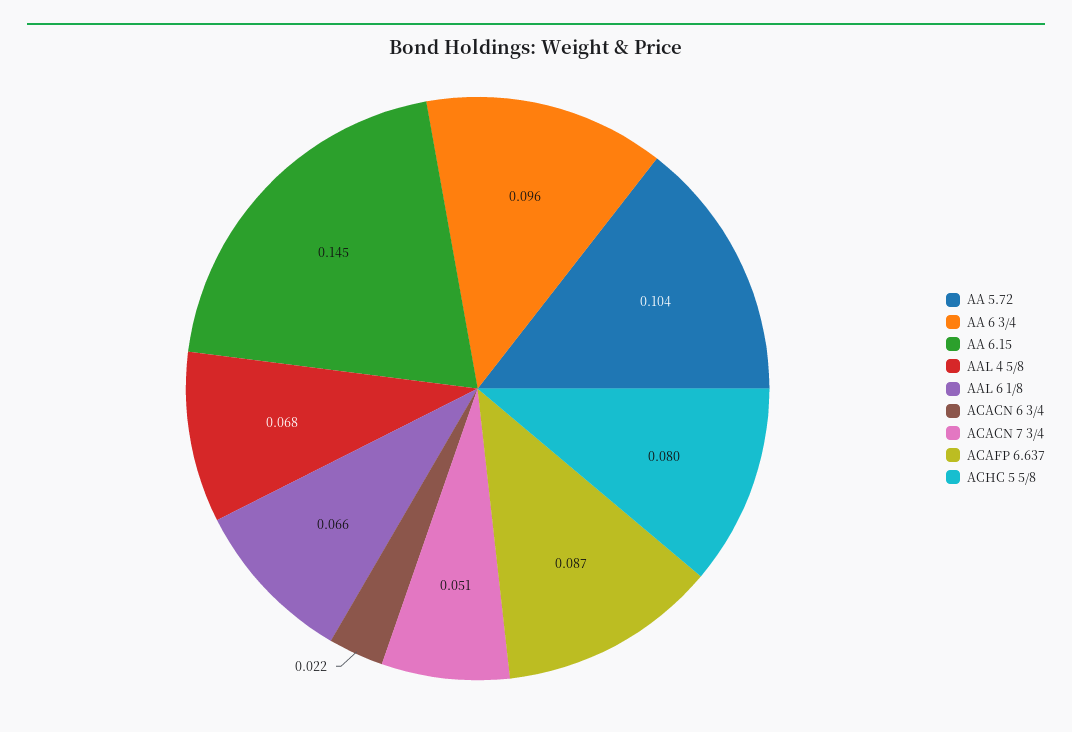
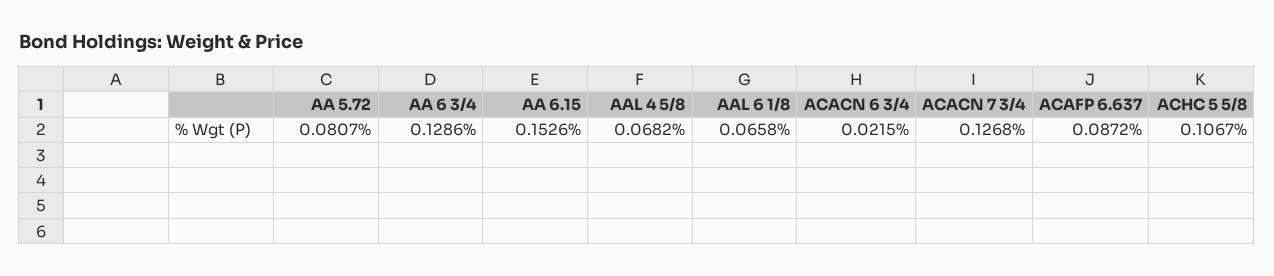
AA 5.72: 0.104 -> 0.0807
AA 6 3/4: 0.096 -> 0.1286
AA 6.15: 0.145 -> 0.1526
ACACN 7 3/4: 0.051 -> 0.1268
ACHC 5 5/8: 0.08 -> 0.1067

